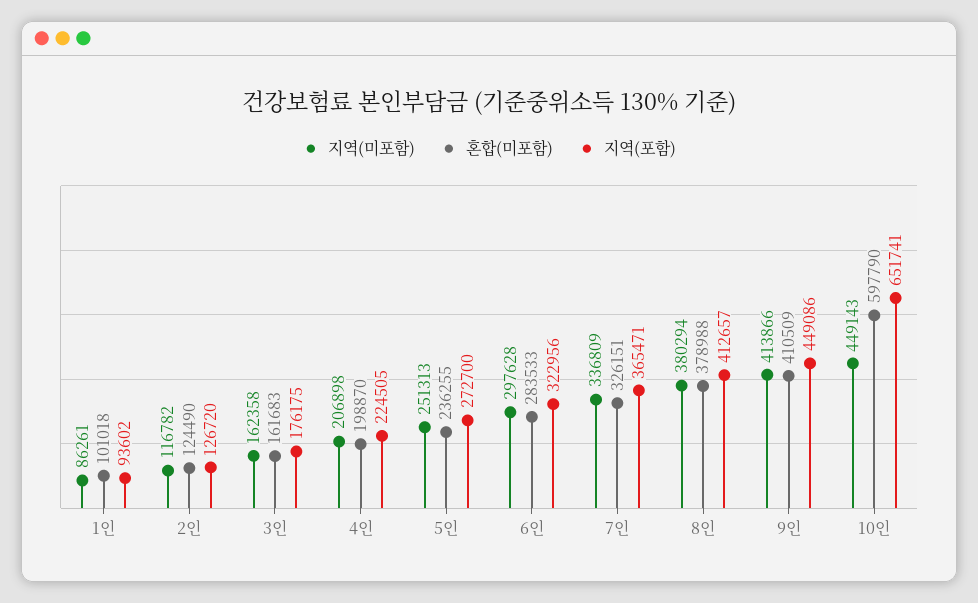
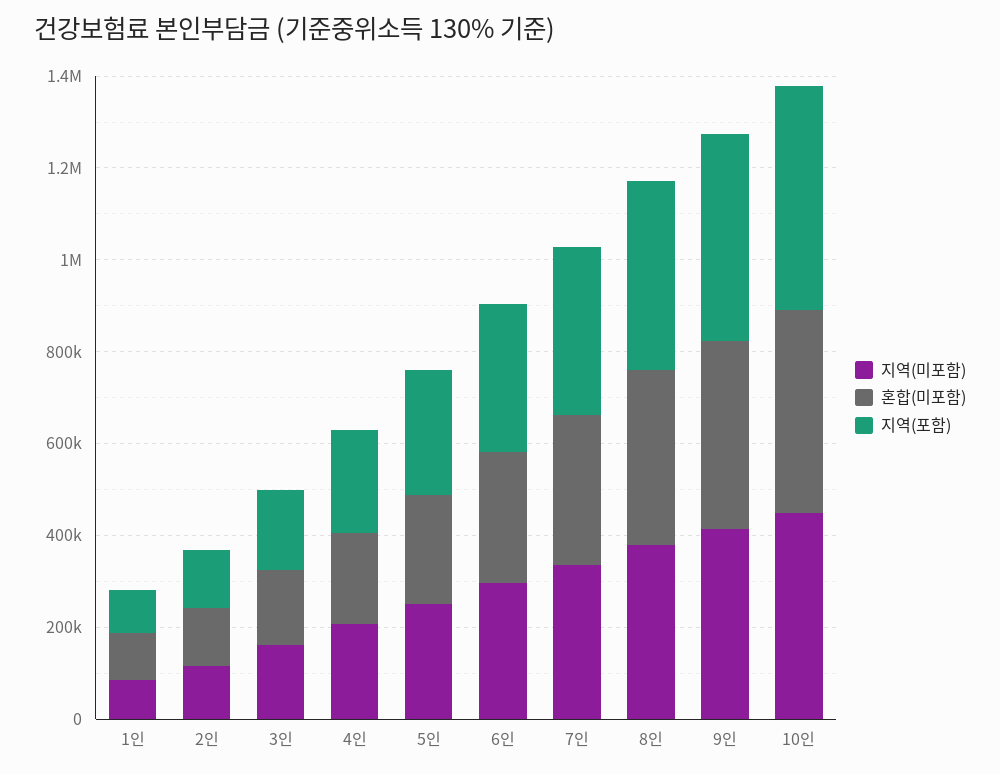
혼합(미포함), 10인: 597790 -> 450000
지역(포함), 10인: 651741 -> 500000

